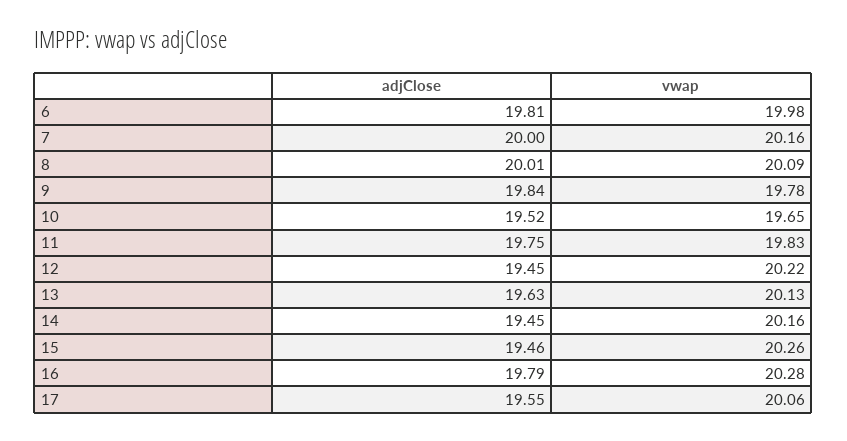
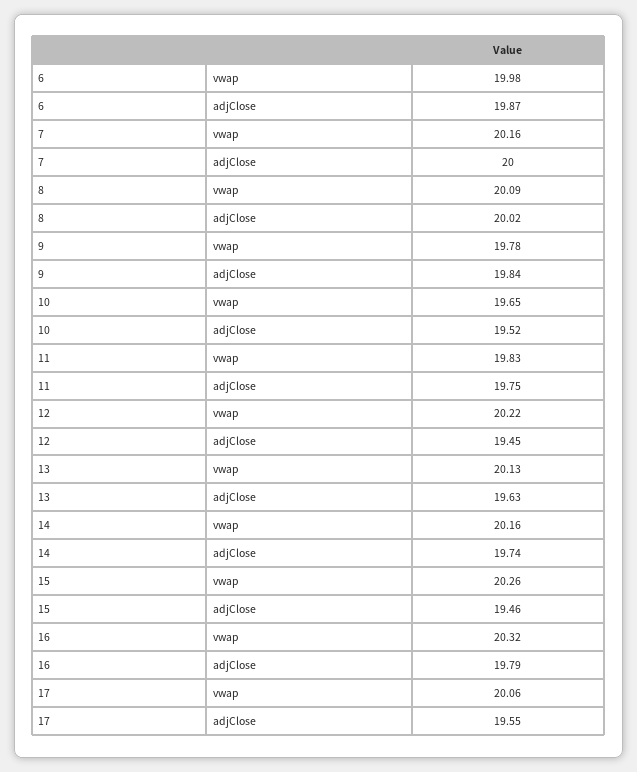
adjClose, 6: 19.81 -> 19.87
adjClose, 8: 20.01 -> 20.02
adjClose, 14: 19.45 -> 19.74
vwap, 16: 20.28 -> 20.32

